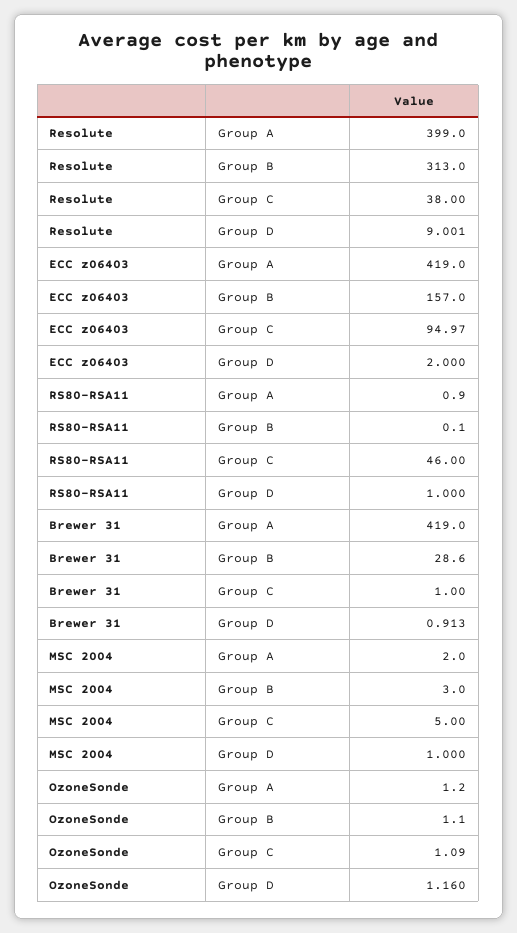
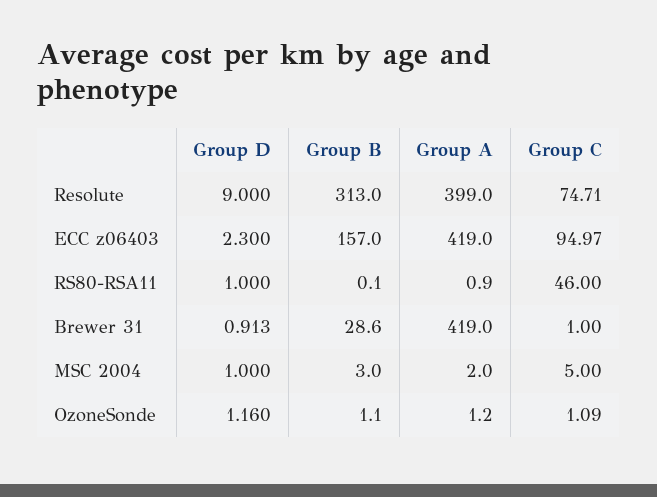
Resolute, Group C: 38 -> 74.71
Resolute, Group D: 9.001 -> 9
ECC z06403, Group D: 2 -> 2.3

